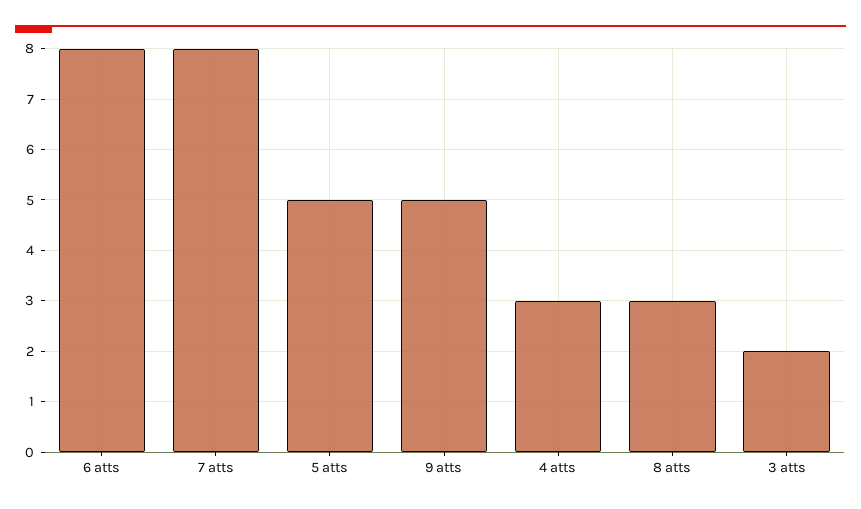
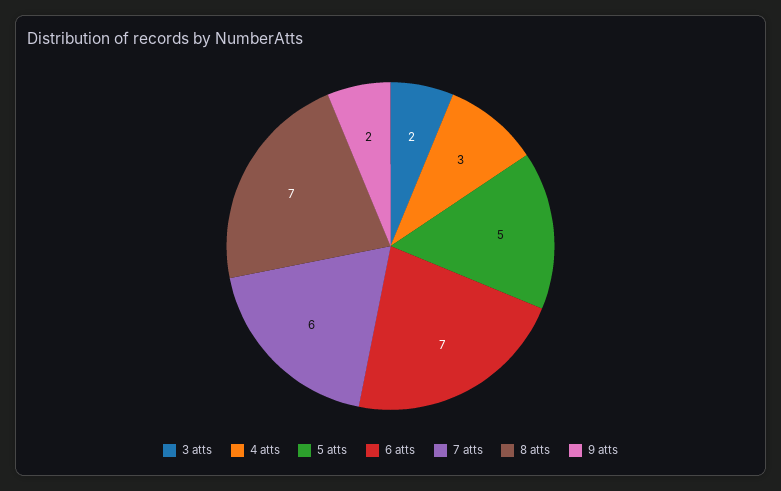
6 atts: 8 -> 7
7 atts: 8 -> 6
9 atts: 5 -> 2
8 atts: 3 -> 7

